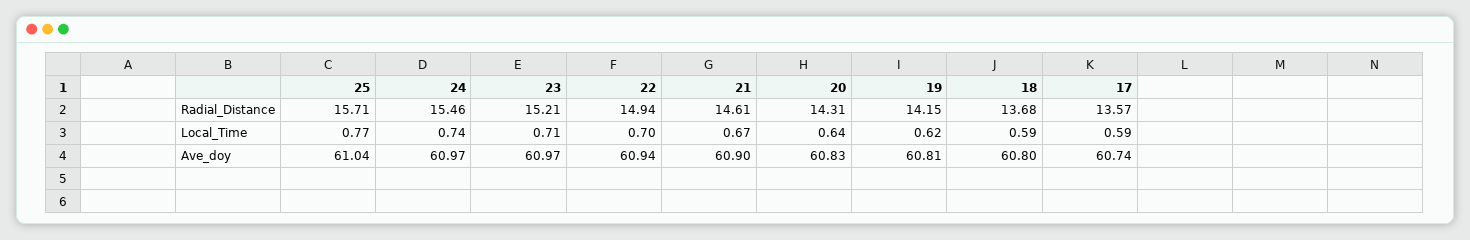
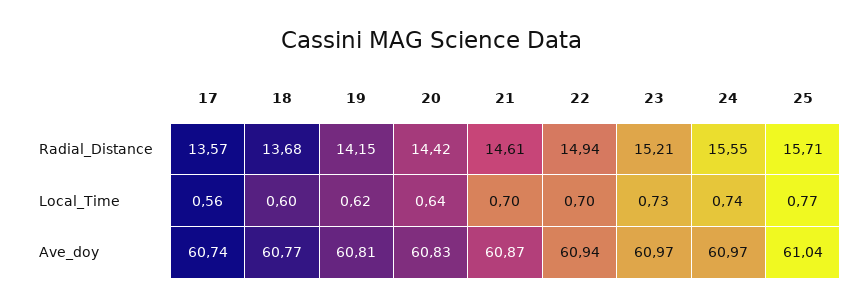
24, Radial_Distance: 15.46 -> 15.55
20, Radial_Distance: 14.31 -> 14.42
23, Local_Time: 0.71 -> 0.73
21, Local_Time: 0.67 -> 0.7
18, Local_Time: 0.59 -> 0.6
17, Local_Time: 0.59 -> 0.56
21, Ave_doy: 60.9 -> 60.87
18, Ave_doy: 60.8 -> 60.77

